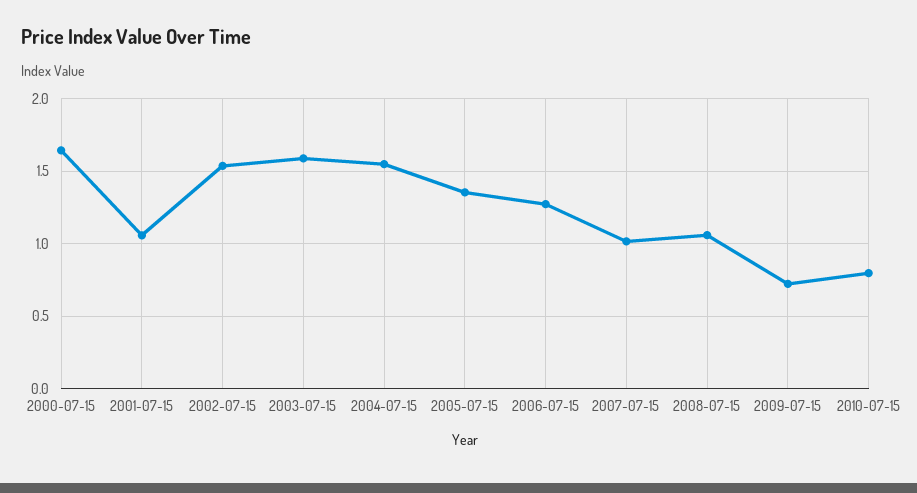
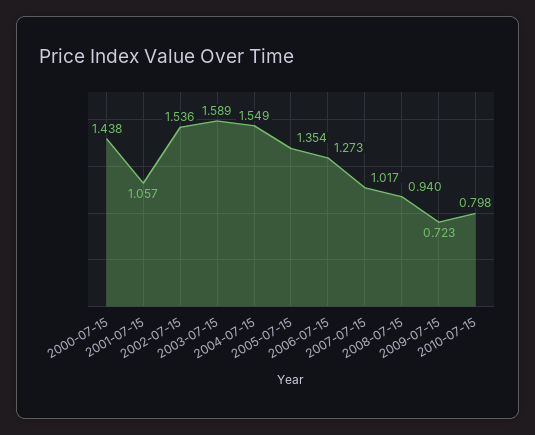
2000-07-15: 1.65 -> 1.438
2008-07-15: 1.05 -> 0.94

